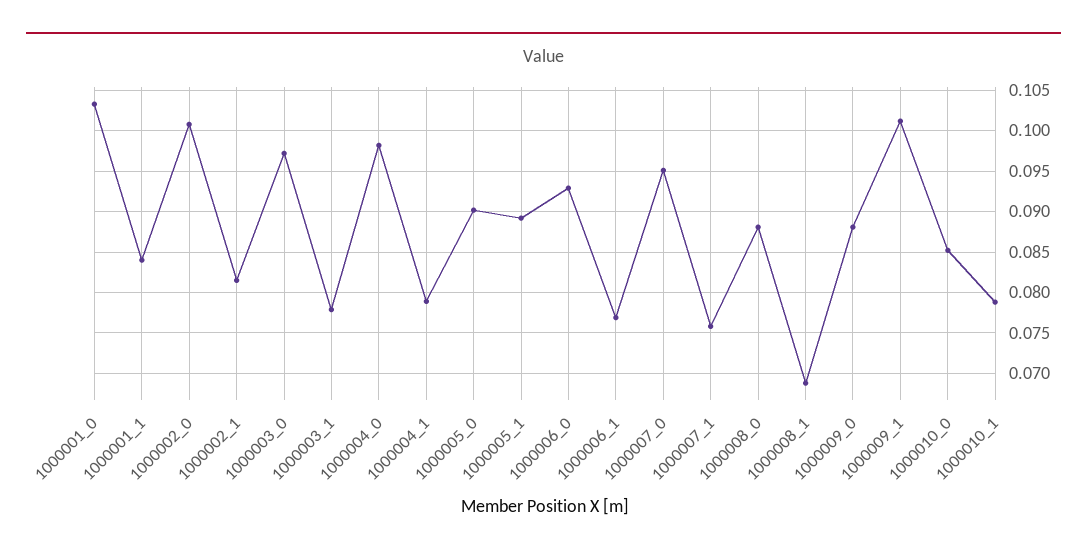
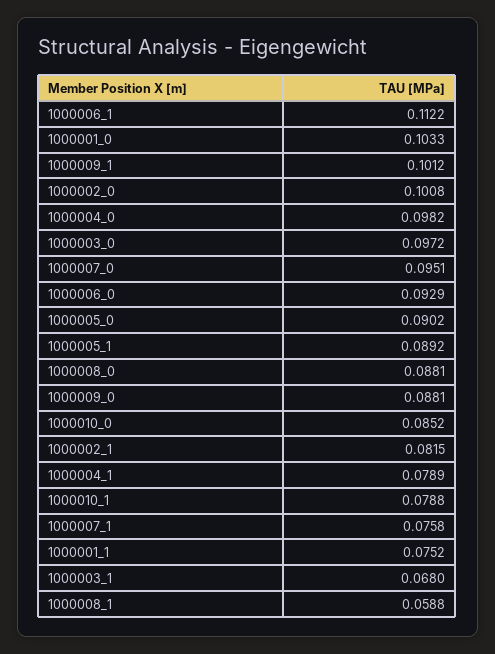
1000001_1: 0.084 -> 0.0752
1000003_1: 0.078 -> 0.068
1000006_1: 0.077 -> 0.1122
1000008_1: 0.069 -> 0.0588

